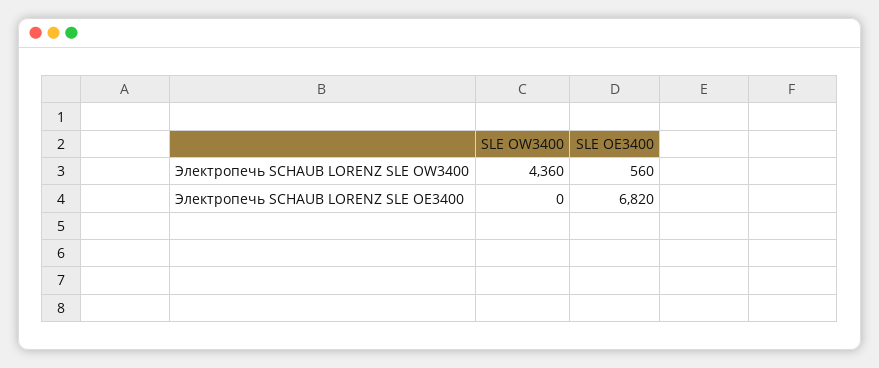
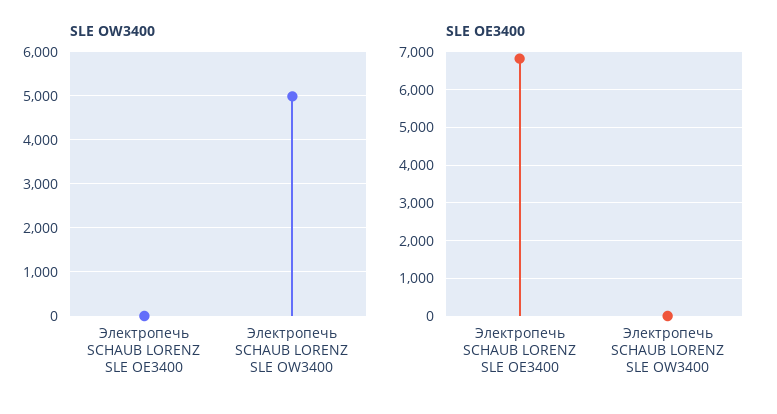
SLE OW3400, Электропечь SCHAUB LORENZ SLE OW3400: 4360 -> 5000
SLE OE3400, Электропечь SCHAUB LORENZ SLE OW3400: 560 -> 0

